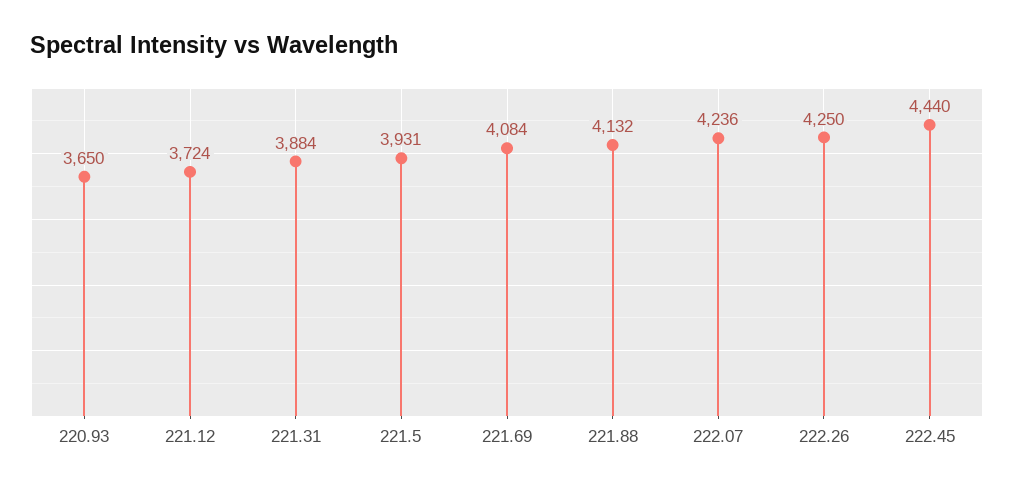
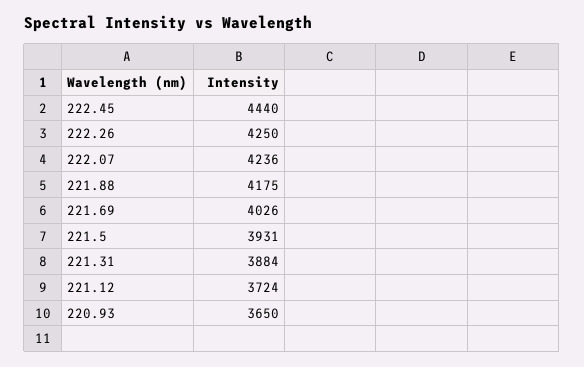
221.69: 4084 -> 4026
221.88: 4132 -> 4175

